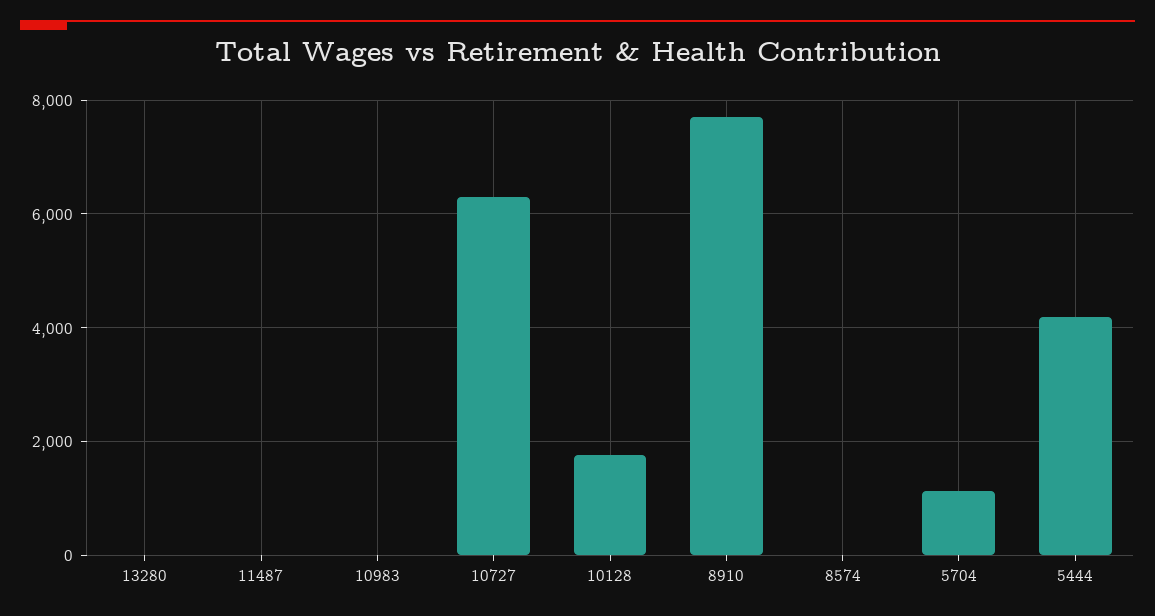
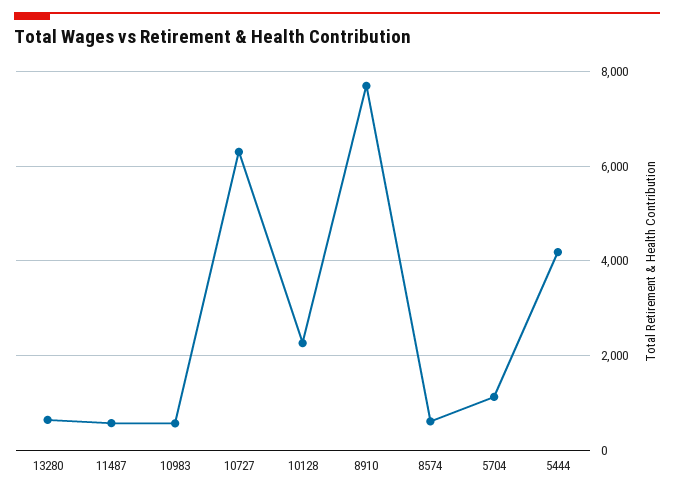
13280: 0 -> 600
11487: 0 -> 600
10983: 0 -> 600
10128: 1800 -> 2200
8574: 0 -> 600

